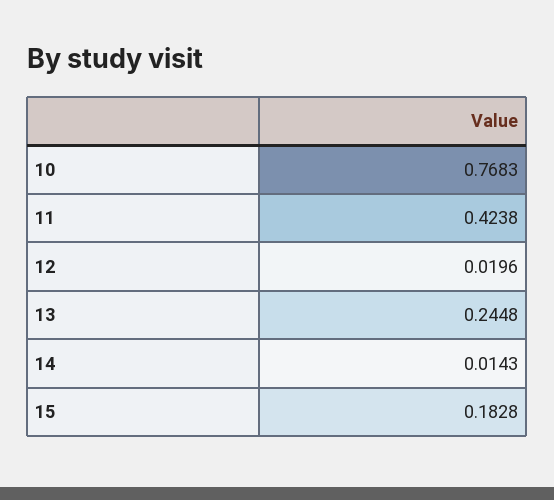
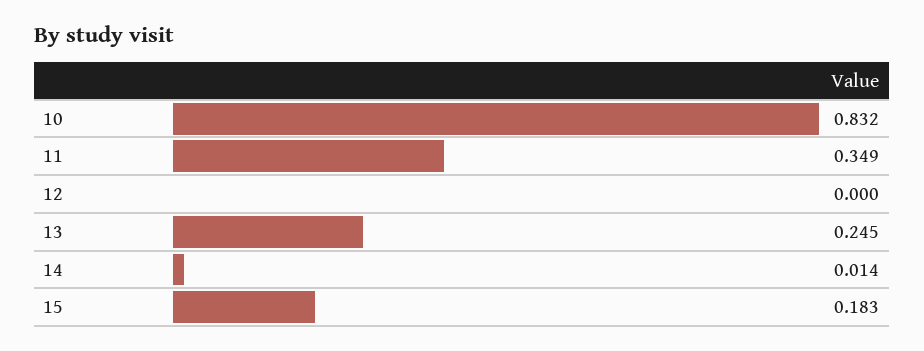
10: 0.7683 -> 0.832
11: 0.4238 -> 0.349
12: 0.0196 -> 0

